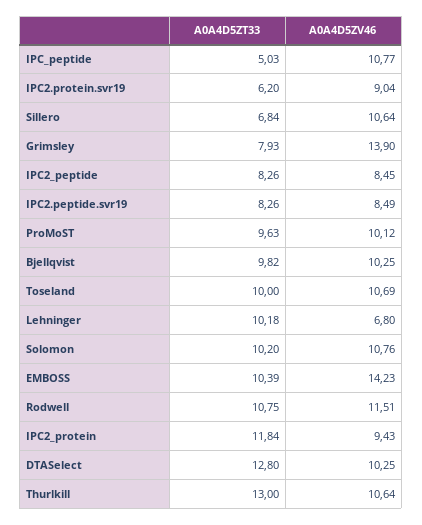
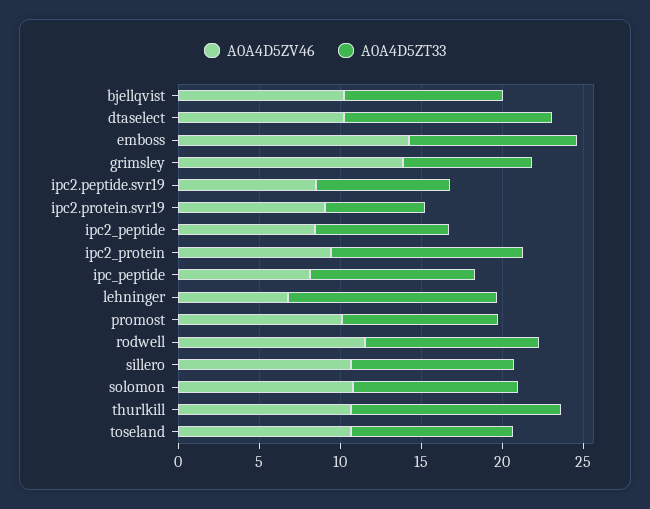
A0A4D5ZT33, IPC_peptide: 5.03 -> 10
A0A4D5ZV46, IPC_peptide: 10.77 -> 8
A0A4D5ZT33, Sillero: 6.84 -> 10
A0A4D5ZT33, Lehninger: 10.18 -> 13

